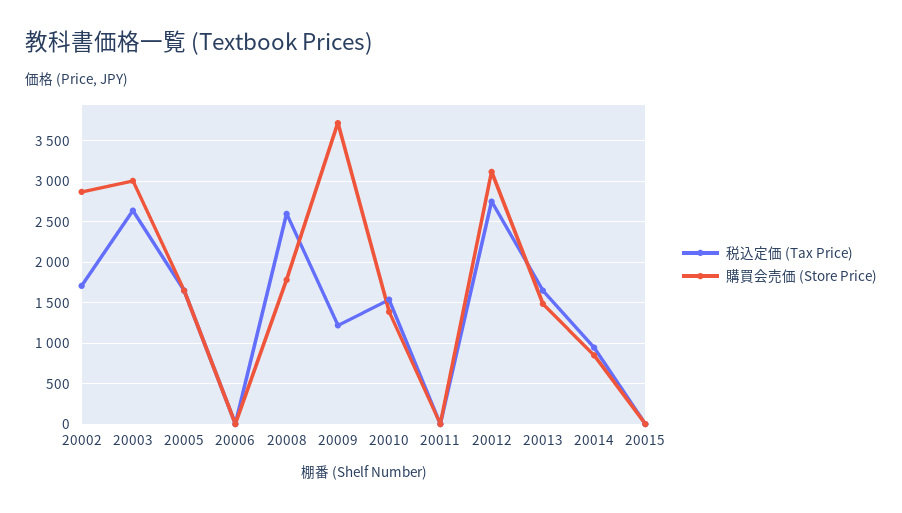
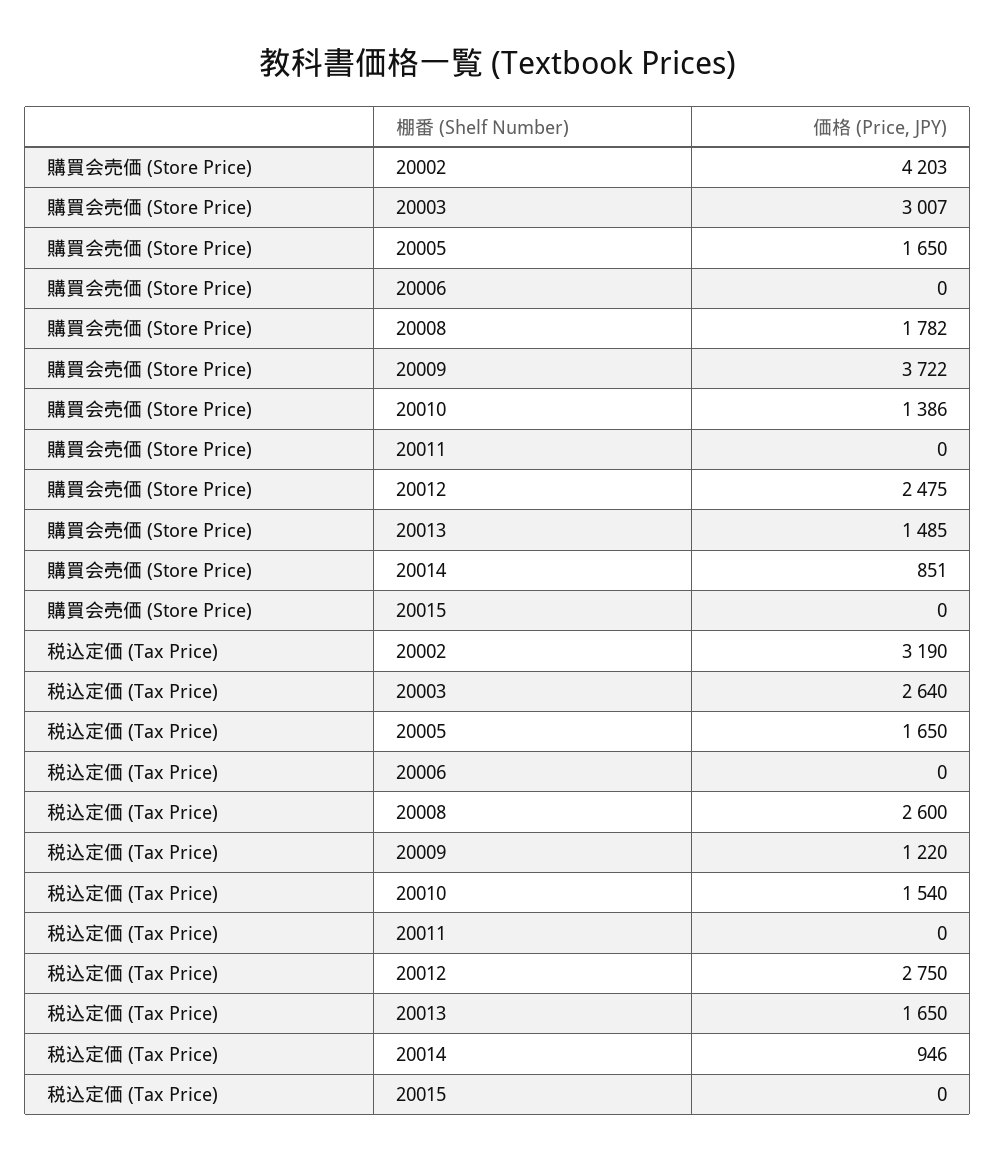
税込定価 (Tax Price), 20002: 1700 -> 3190
購買会売価 (Store Price), 20002: 2900 -> 4203
購買会売価 (Store Price), 20012: 3100 -> 2475

